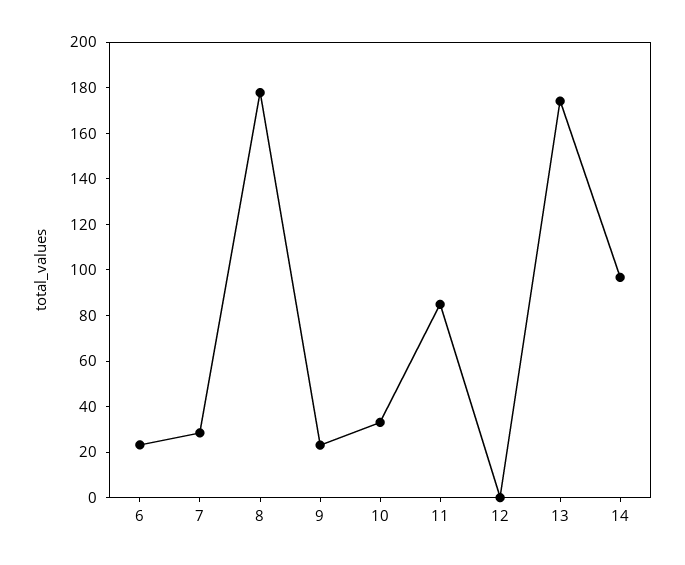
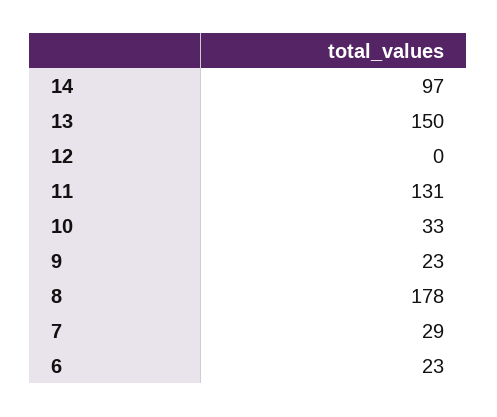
11: 85 -> 131
13: 175 -> 150

